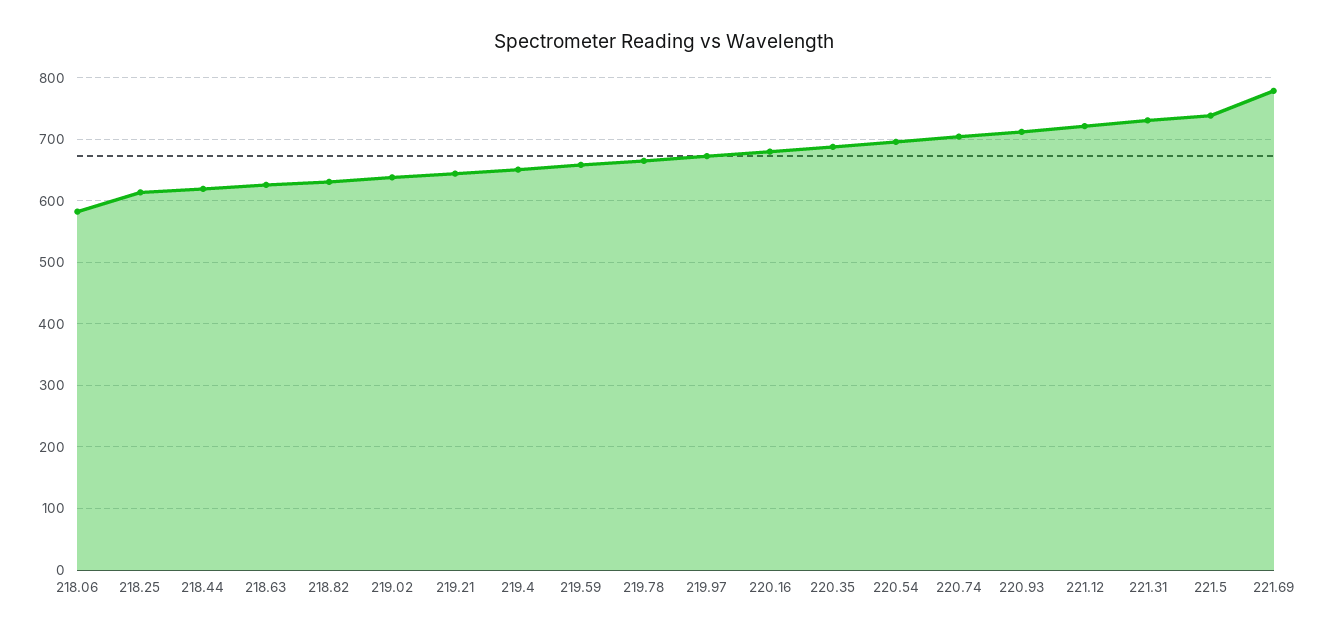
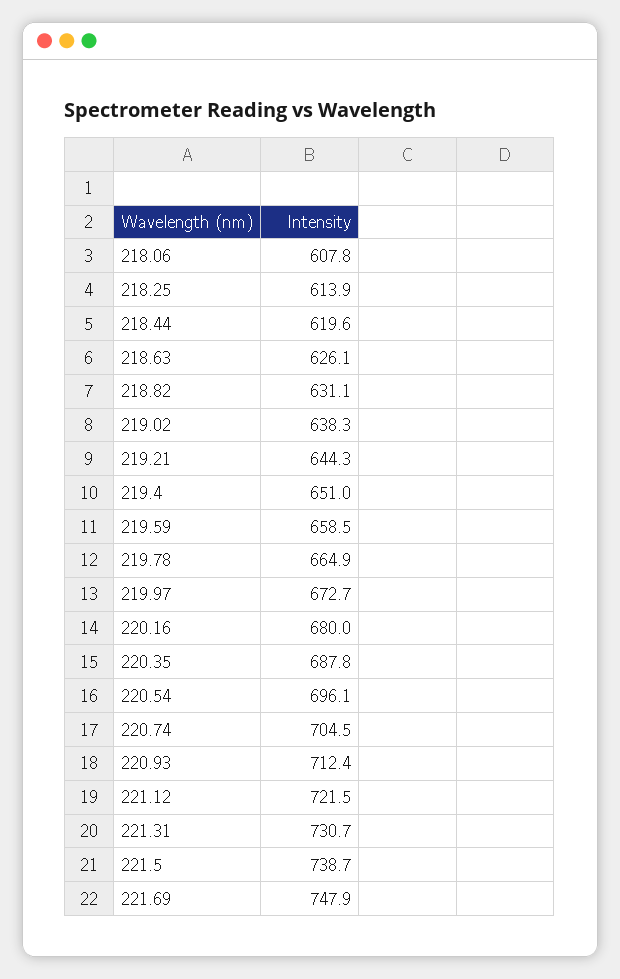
218.06: 580 -> 607.8
221.69: 780 -> 747.9

